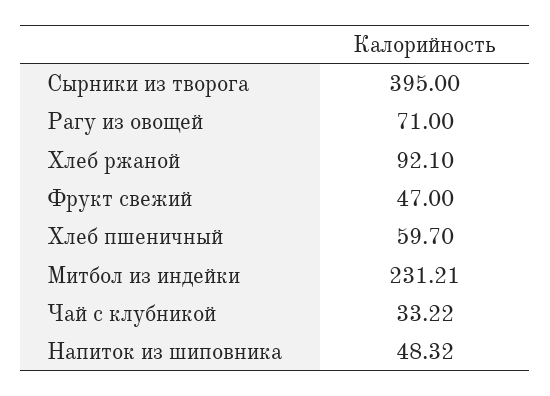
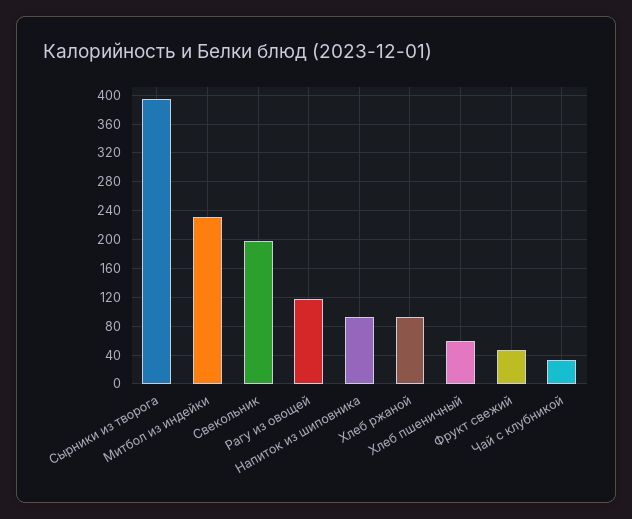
Рагу из овощей: 71 -> 120
Напиток из шиповника: 48.32 -> 90
Свекольник: none -> 200

